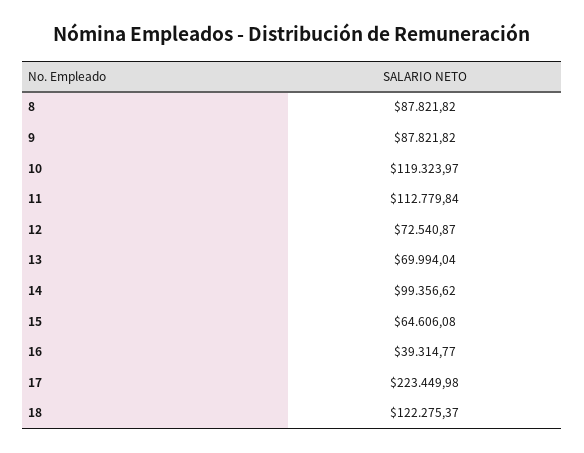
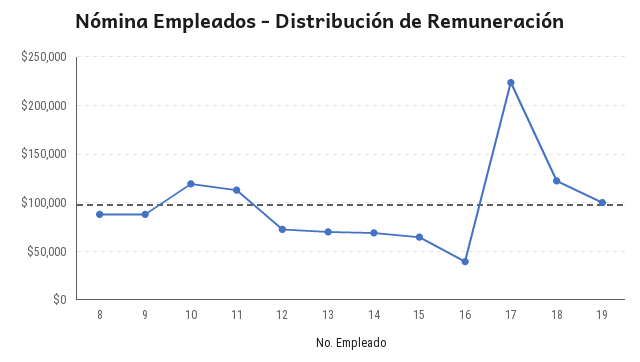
14: 99356.62 -> 70000
19: none -> 100000

